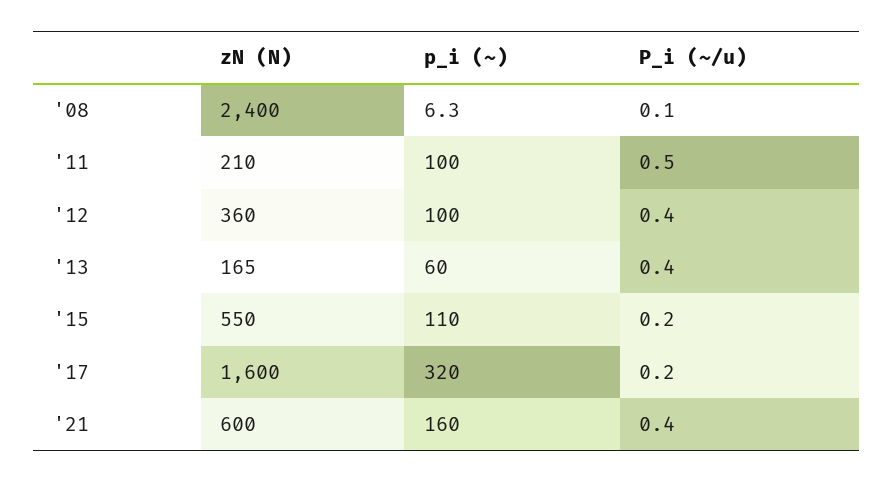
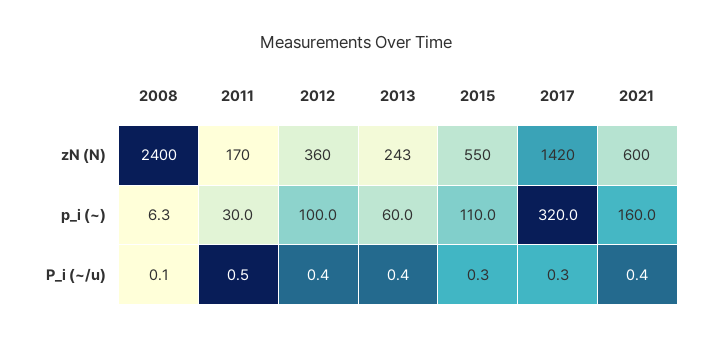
zN (N), '11: 210 -> 170
p_i (~), '11: 100 -> 30
zN (N), '13: 165 -> 243
P_i (~/u), '15: 0.2 -> 0.3
zN (N), '17: 1600 -> 1420
P_i (~/u), '17: 0.2 -> 0.3

